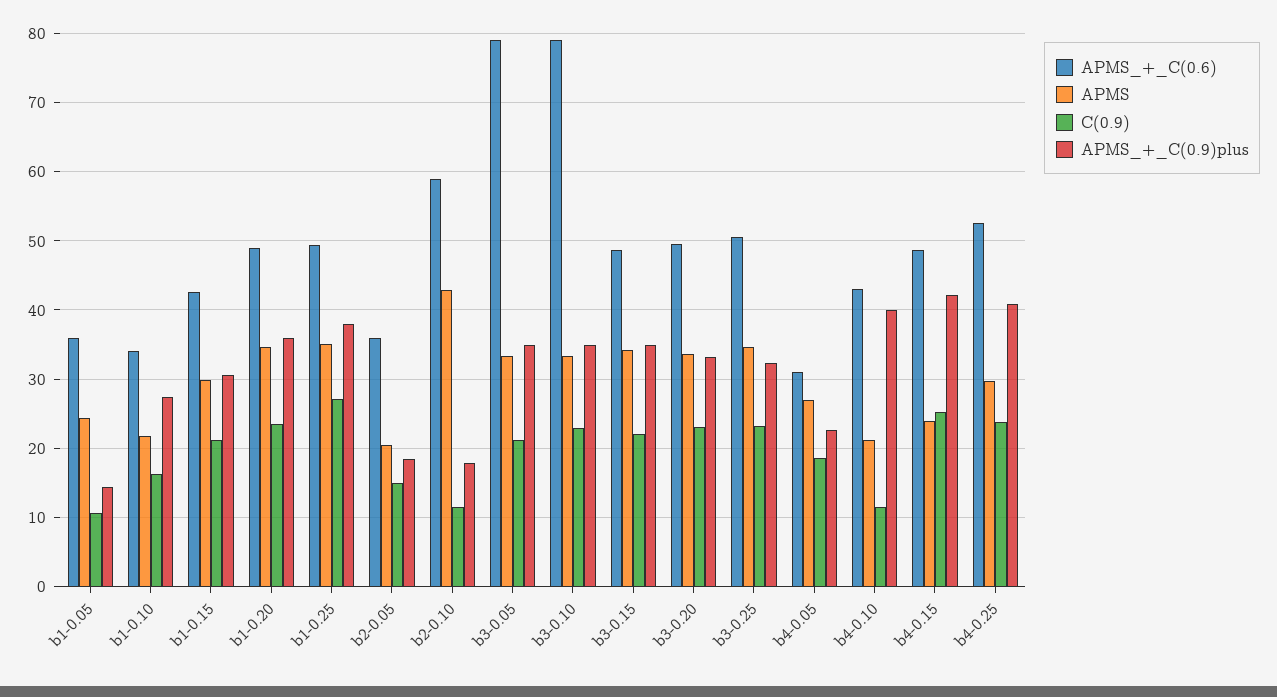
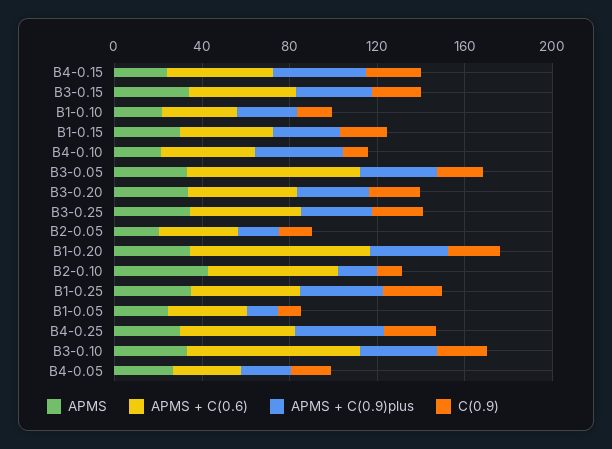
APMS_+_C(0.6), b1-0.20: 49 -> 80

